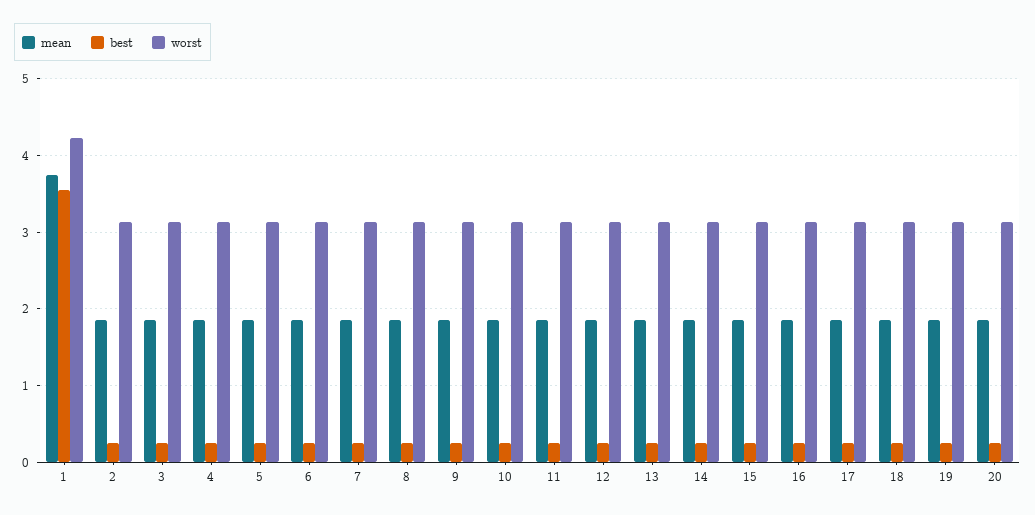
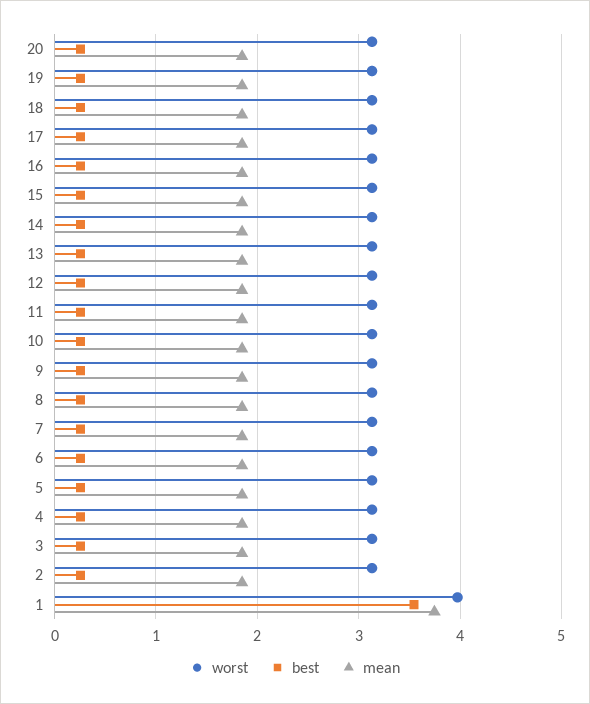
worst, 1: 4.2 -> 4

